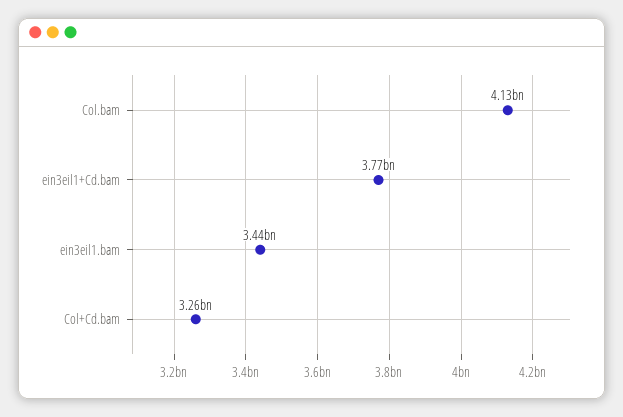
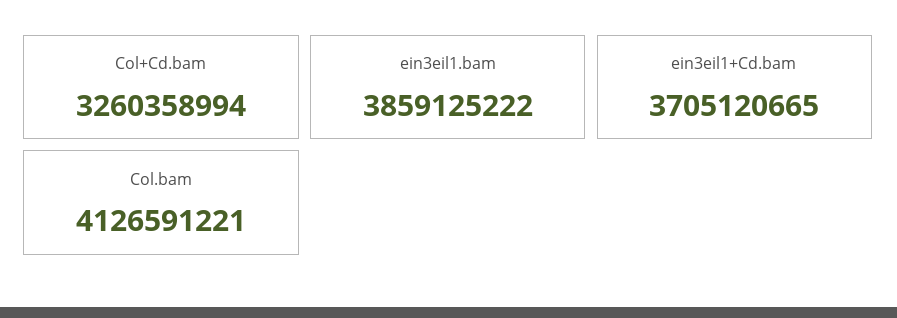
ein3eil1+Cd.bam: 3770000000 -> 3705120665
ein3eil1.bam: 3440000000 -> 3859125222

